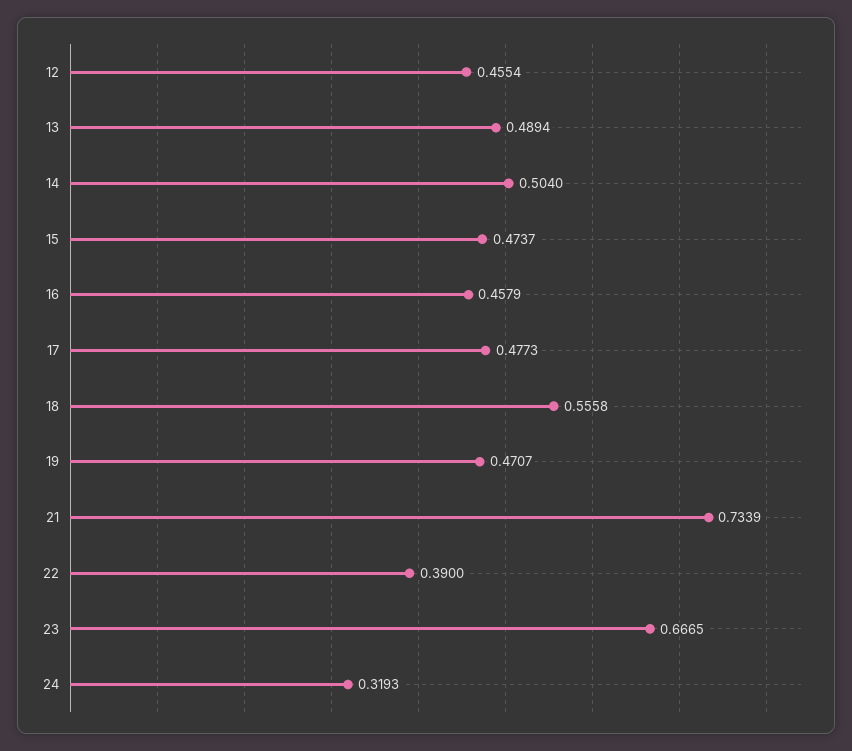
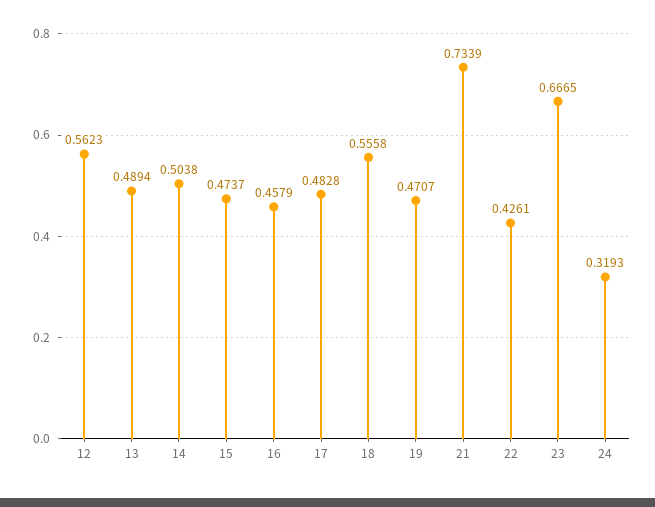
12: 0.4554 -> 0.5623
14: 0.504 -> 0.5038
17: 0.4773 -> 0.4828
22: 0.39 -> 0.4261

